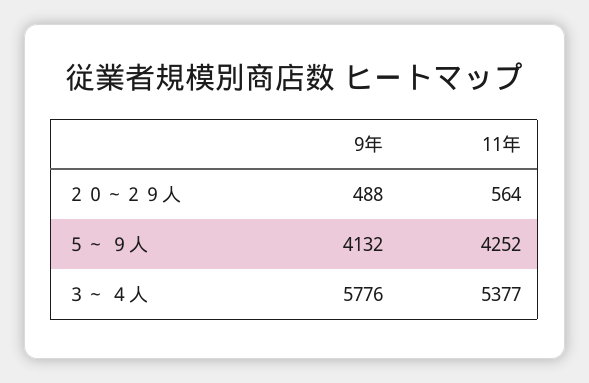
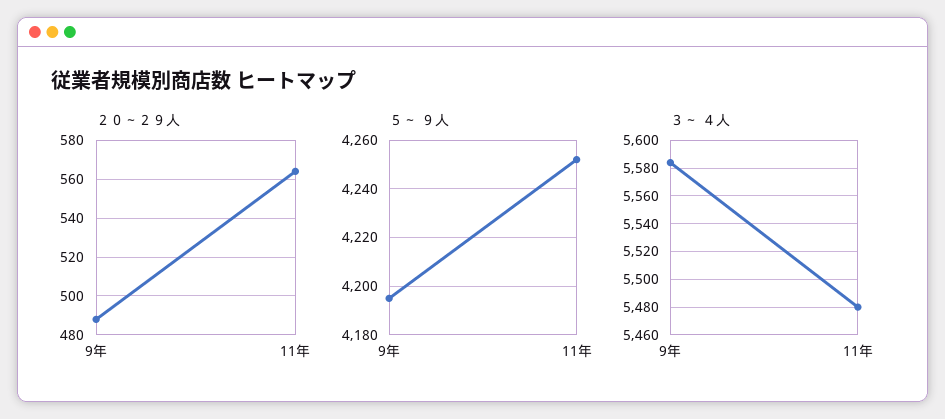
５～ ９人, 9年: 4132 -> 4195
３～ ４人, 9年: 5776 -> 5585
３～ ４人, 11年: 5377 -> 5480

